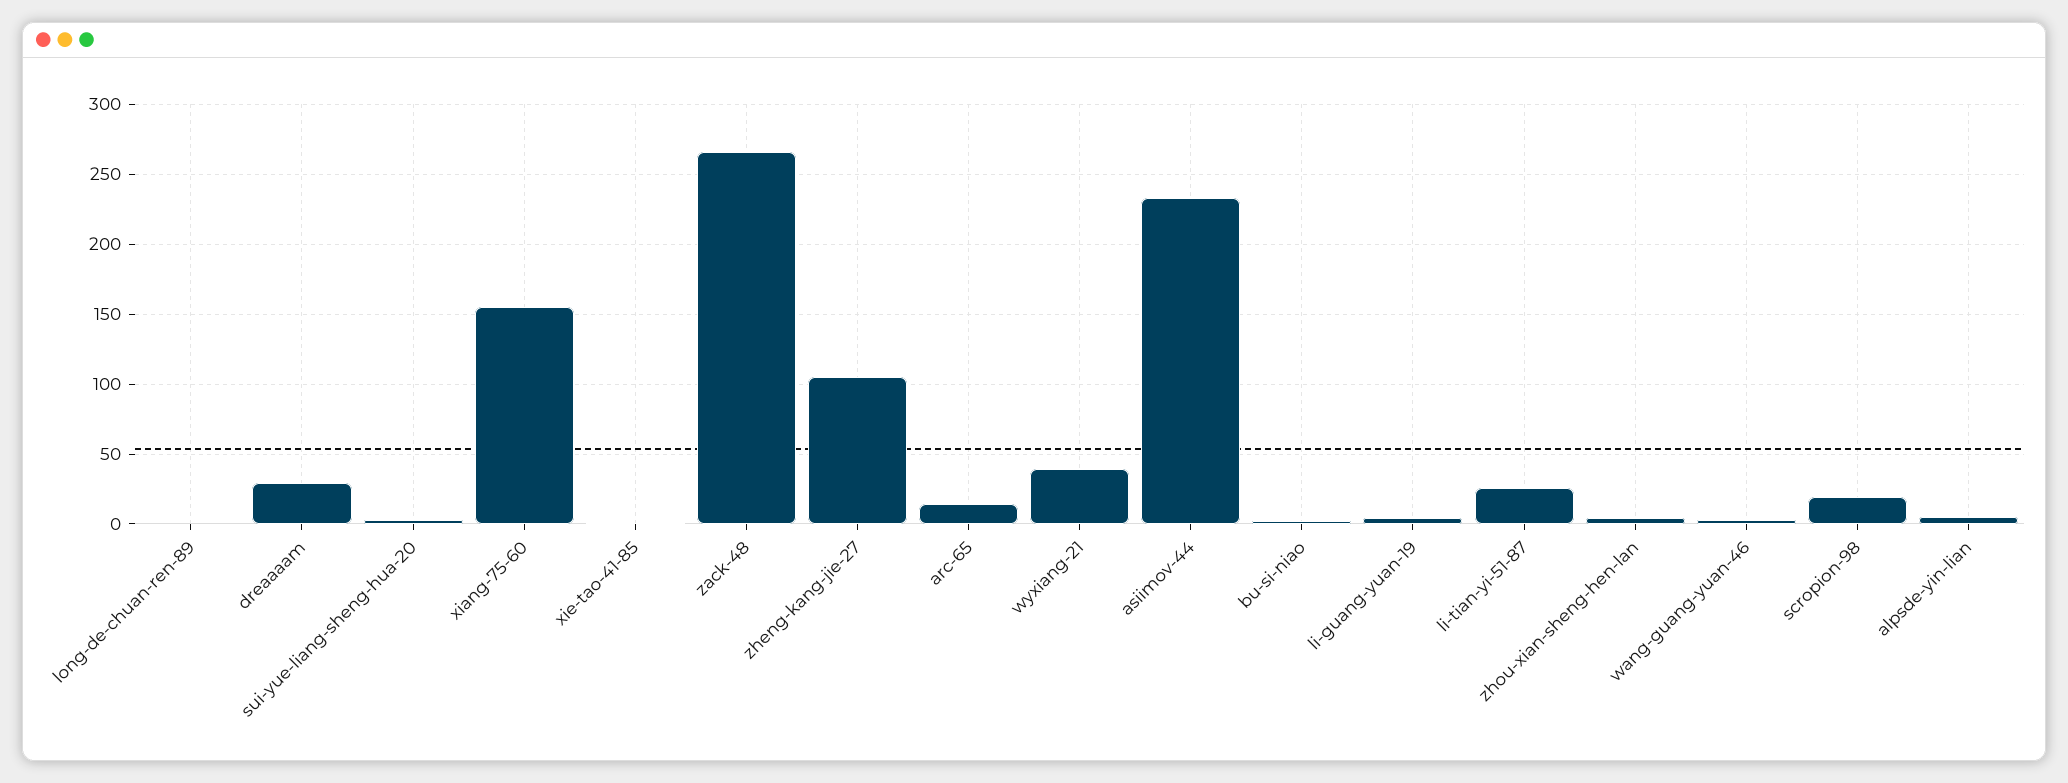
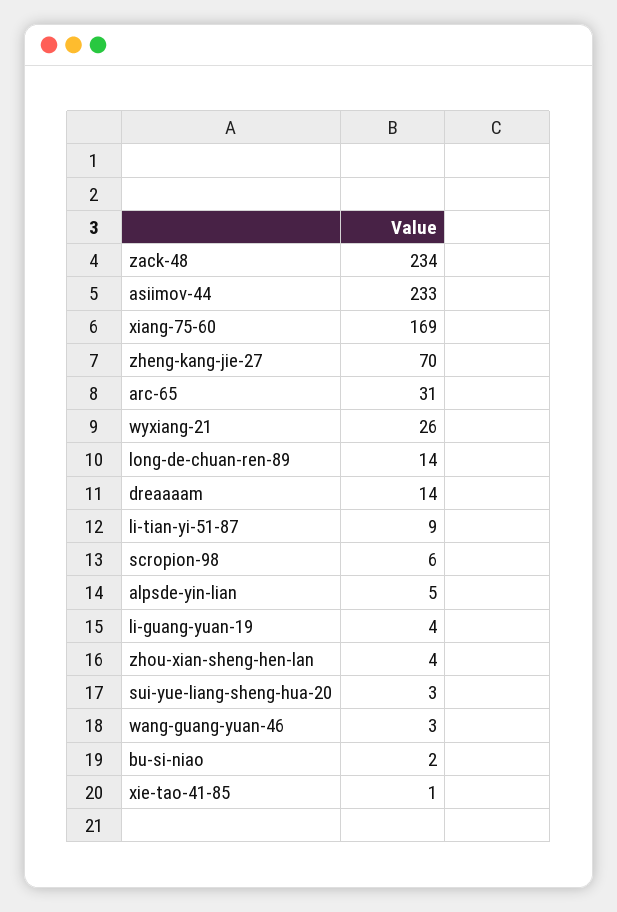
long-de-chuan-ren-89: 0 -> 14
dreaaaam: 30 -> 14
xiang-75-60: 155 -> 169
zack-48: 265 -> 234
zheng-kang-jie-27: 105 -> 70
arc-65: 15 -> 31
wyxiang-21: 40 -> 26
li-tian-yi-51-87: 25 -> 9
scropion-98: 20 -> 6

